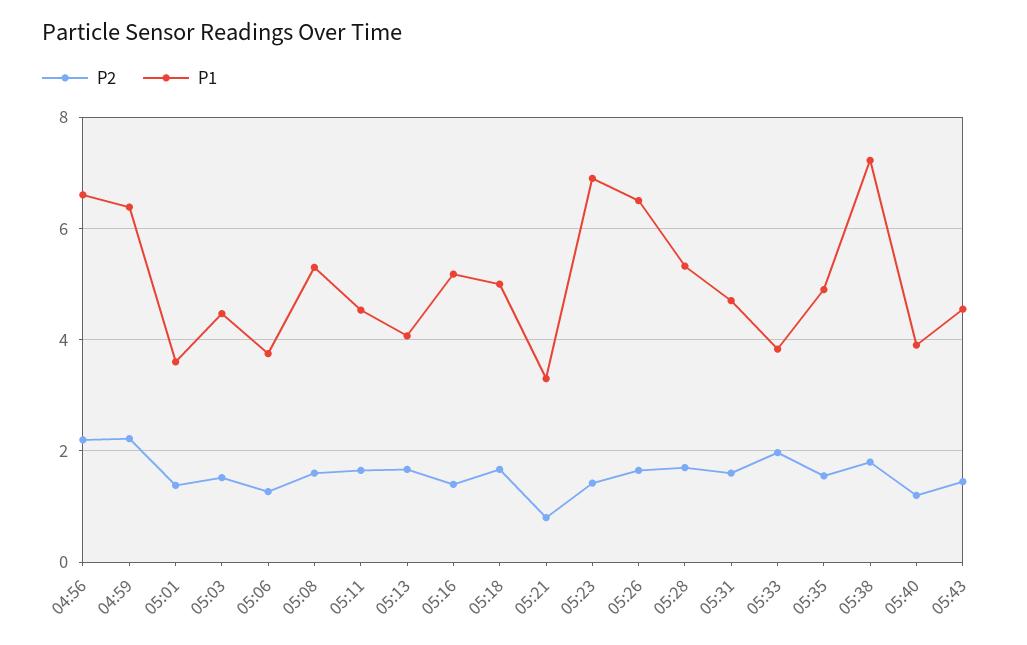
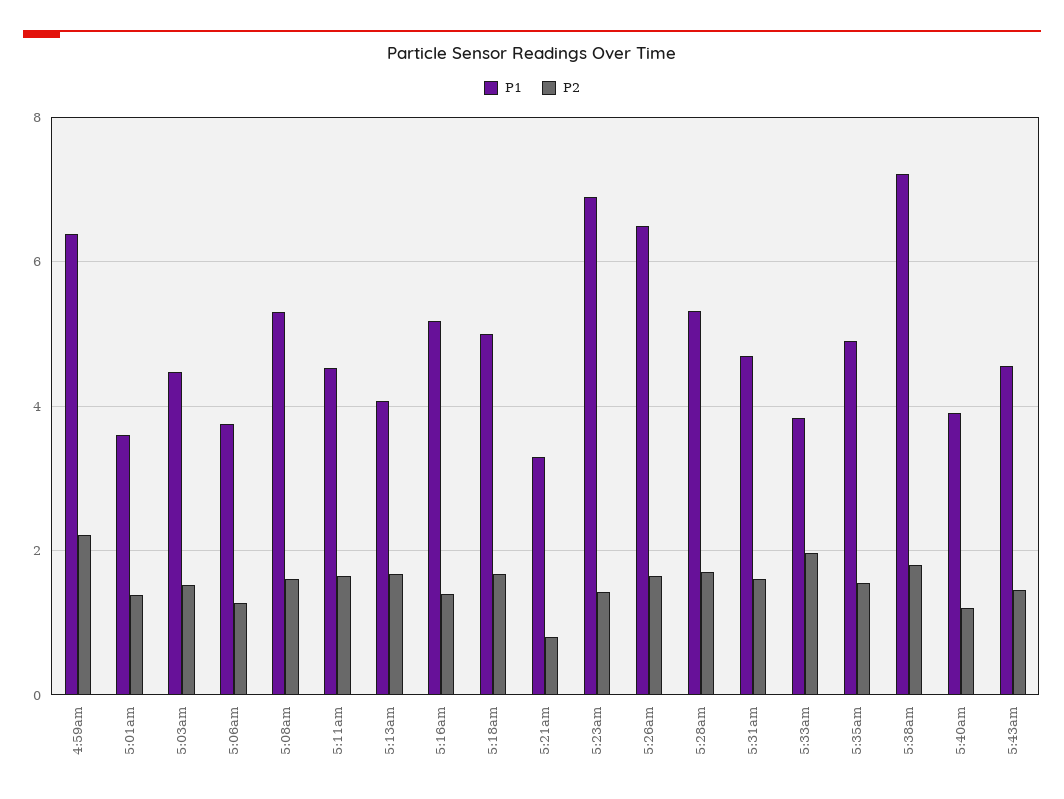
P2, 04:56: 2.2 -> none
P1, 04:56: 6.6 -> none

